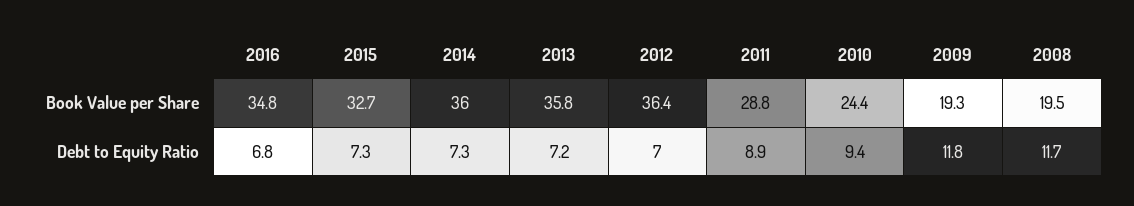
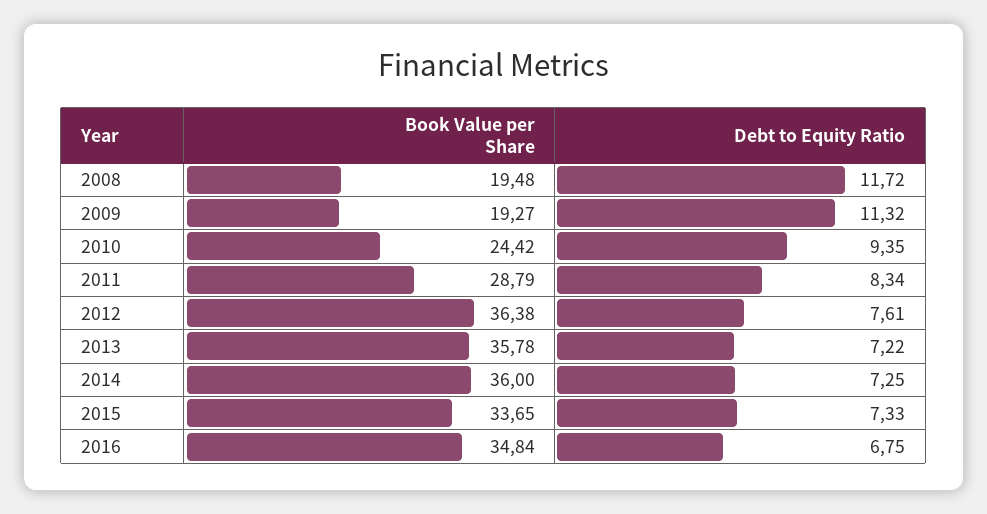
2015, Book Value per Share: 32.7 -> 33.65
2012, Debt to Equity Ratio: 7 -> 7.61
2011, Debt to Equity Ratio: 8.9 -> 8.34
2009, Debt to Equity Ratio: 11.8 -> 11.32

